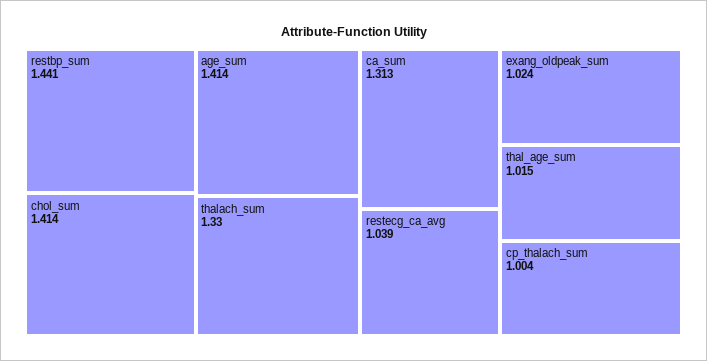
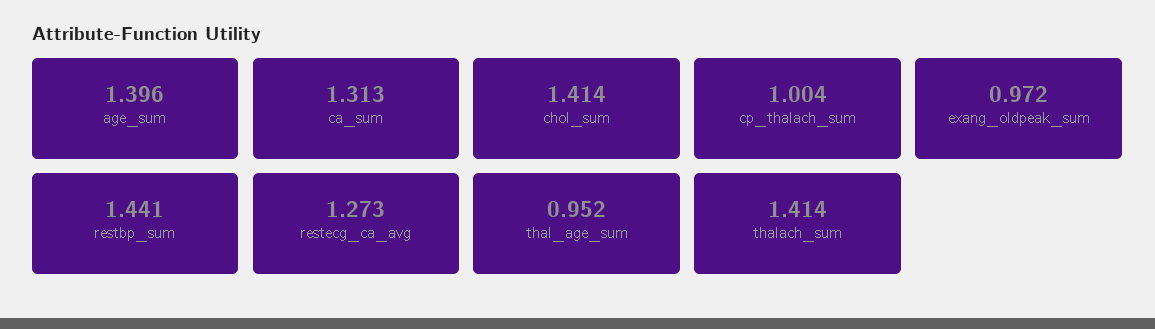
age_sum: 1.414 -> 1.396
thalach_sum: 1.33 -> 1.414
restecg_ca_avg: 1.039 -> 1.273
exang_oldpeak_sum: 1.024 -> 0.972
thal_age_sum: 1.015 -> 0.952

